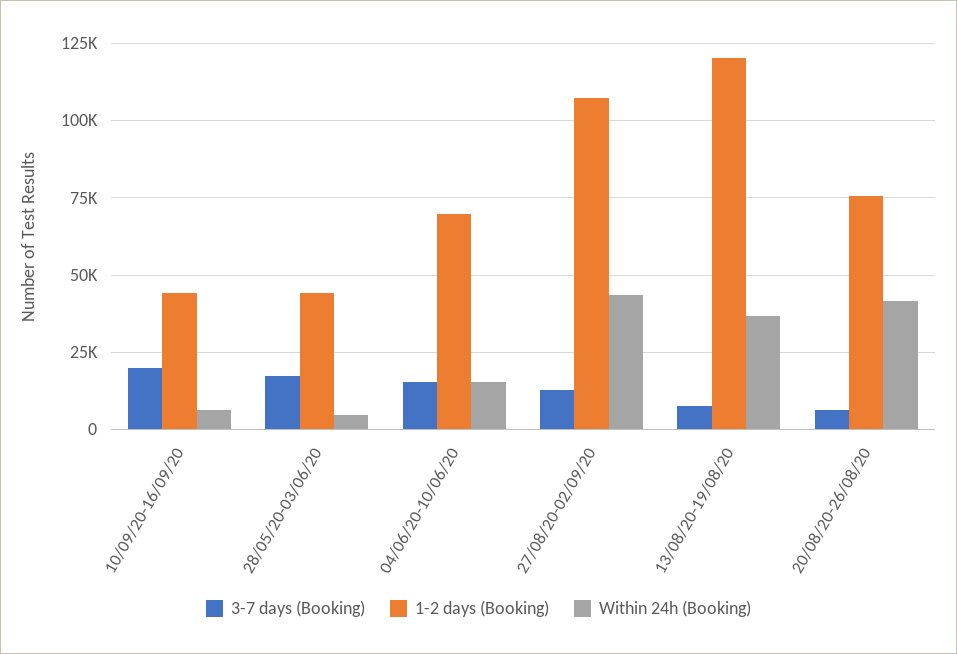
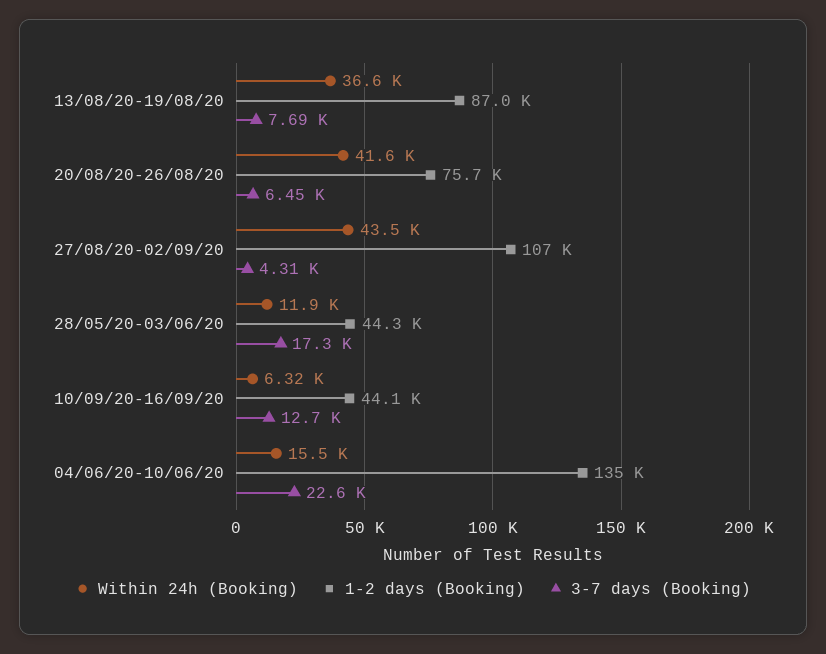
3-7 days (Booking), 10/09/20-16/09/20: 20000 -> 12700
Within 24h (Booking), 28/05/20-03/06/20: 5000 -> 11900
3-7 days (Booking), 04/06/20-10/06/20: 15000 -> 22600
1-2 days (Booking), 04/06/20-10/06/20: 70000 -> 135000
3-7 days (Booking), 27/08/20-02/09/20: 12500 -> 4310
1-2 days (Booking), 13/08/20-19/08/20: 120000 -> 87000

